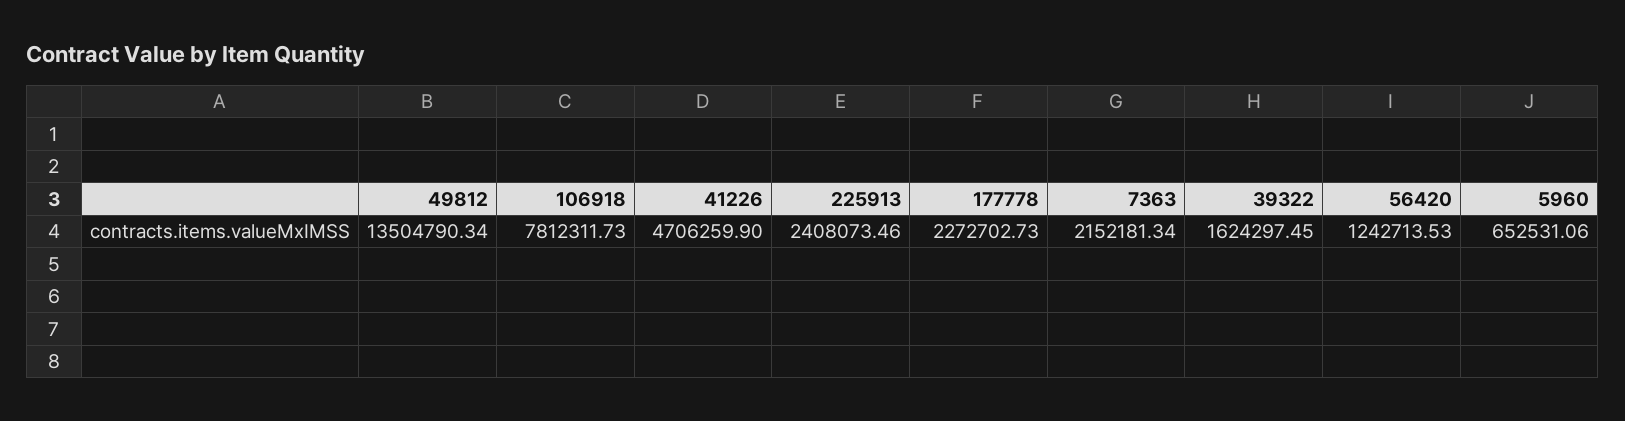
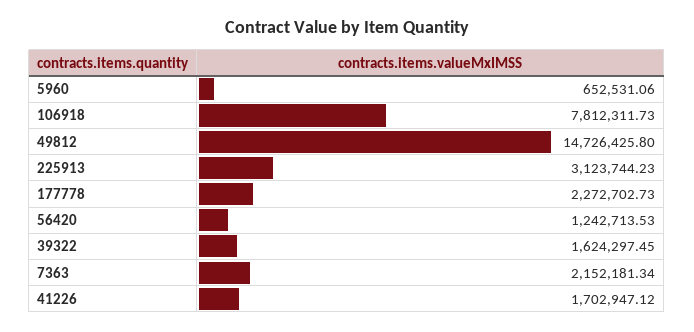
49812: 13504790.34 -> 14726425.8
41226: 4706259.9 -> 1702947.12
225913: 2408073.46 -> 3123744.23

